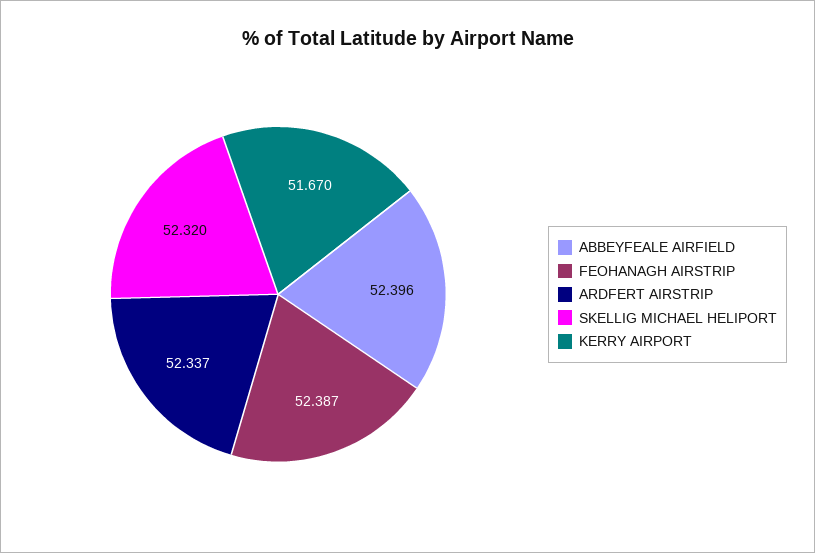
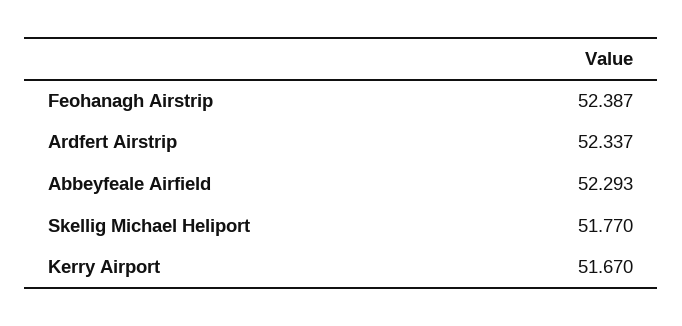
ABBEYFEALE AIRFIELD: 52.396 -> 52.293
SKELLIG MICHAEL HELIPORT: 52.32 -> 51.77

